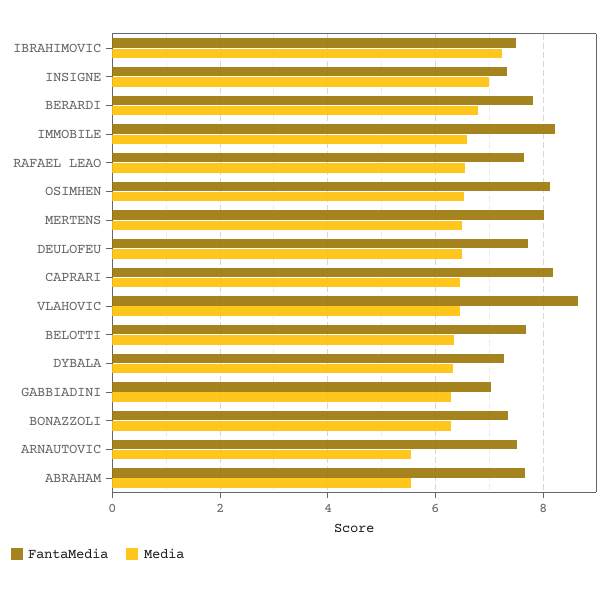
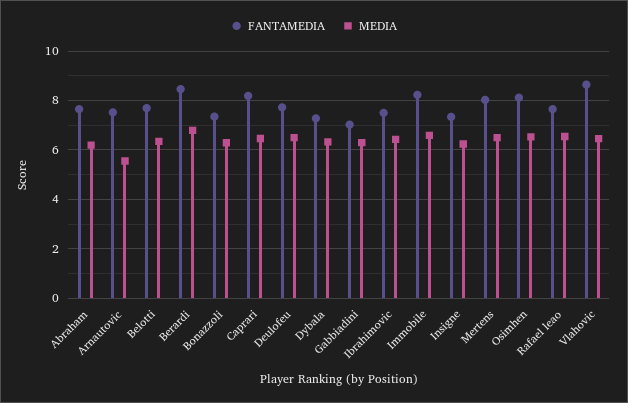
Media, IBRAHIMOVIC: 7.2 -> 6.5
Media, INSIGNE: 7 -> 6.25
FantaMedia, BERARDI: 7.8 -> 8.5
Media, ABRAHAM: 5.6 -> 6.25

